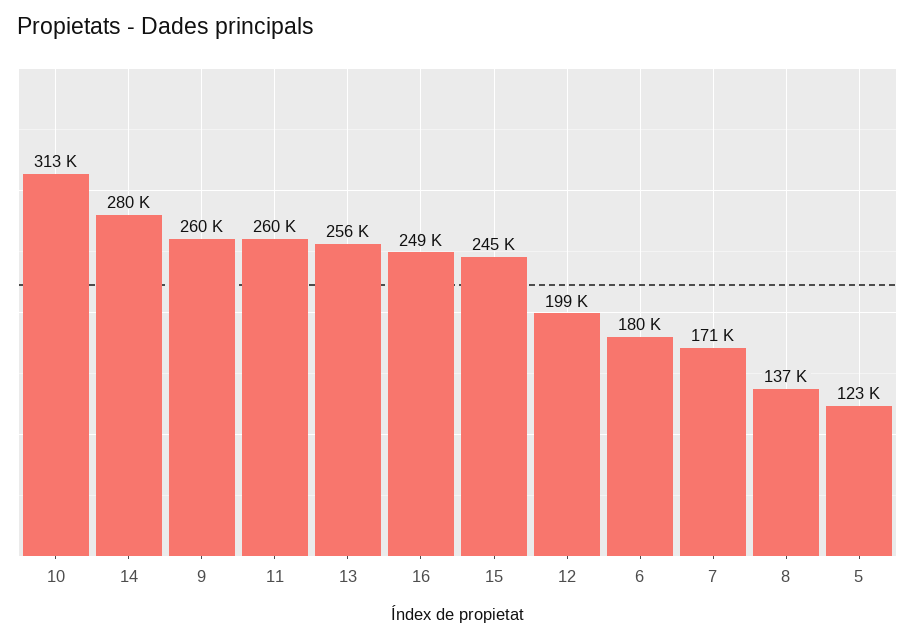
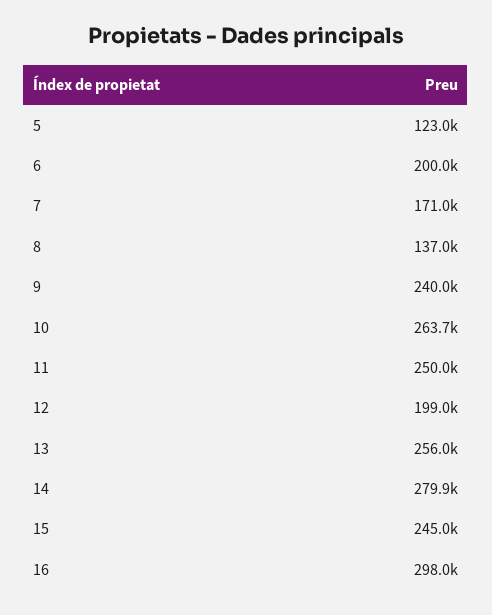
10: 313000 -> 263700
9: 260000 -> 240000
11: 260000 -> 250000
16: 249000 -> 298000
6: 180000 -> 200000

